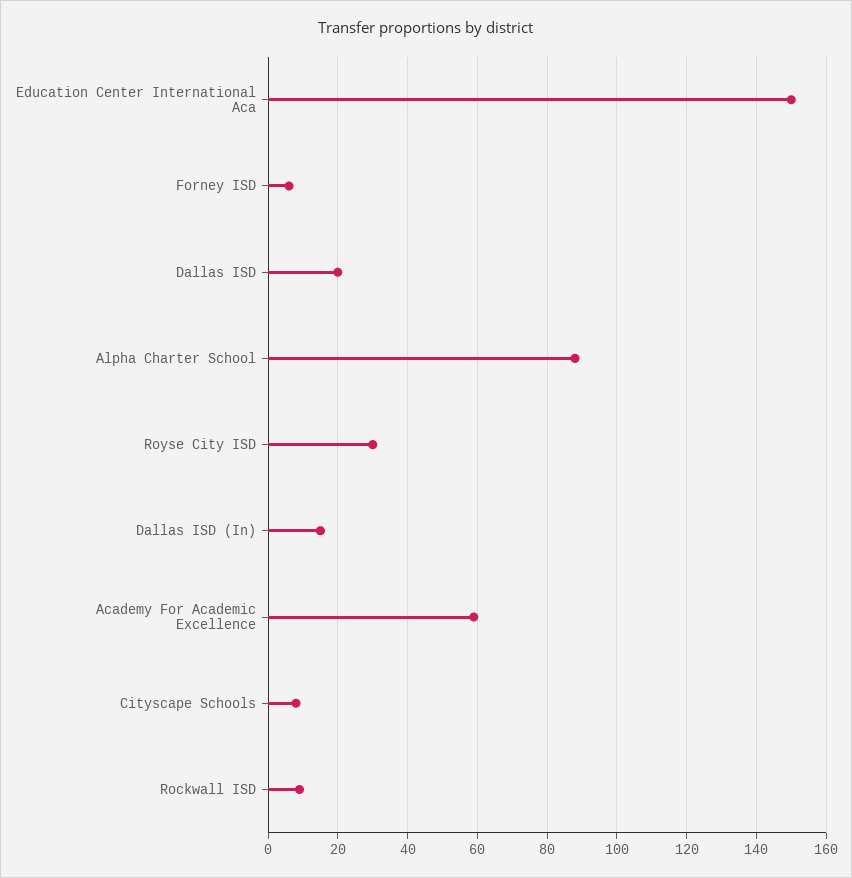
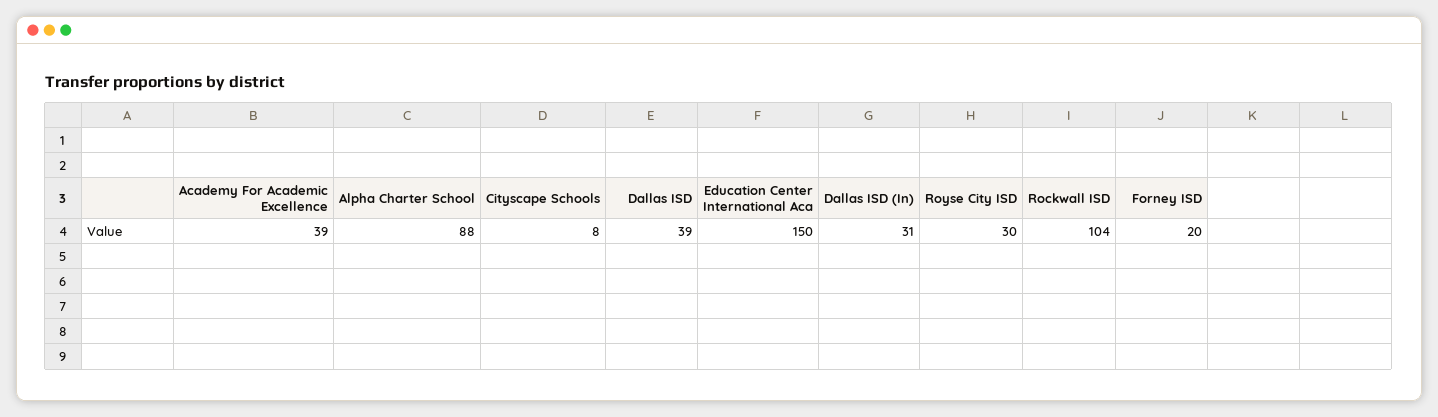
Forney ISD: 5 -> 20
Dallas ISD: 20 -> 39
Dallas ISD (In): 15 -> 31
Academy For Academic Excellence: 60 -> 39
Rockwall ISD: 10 -> 104

